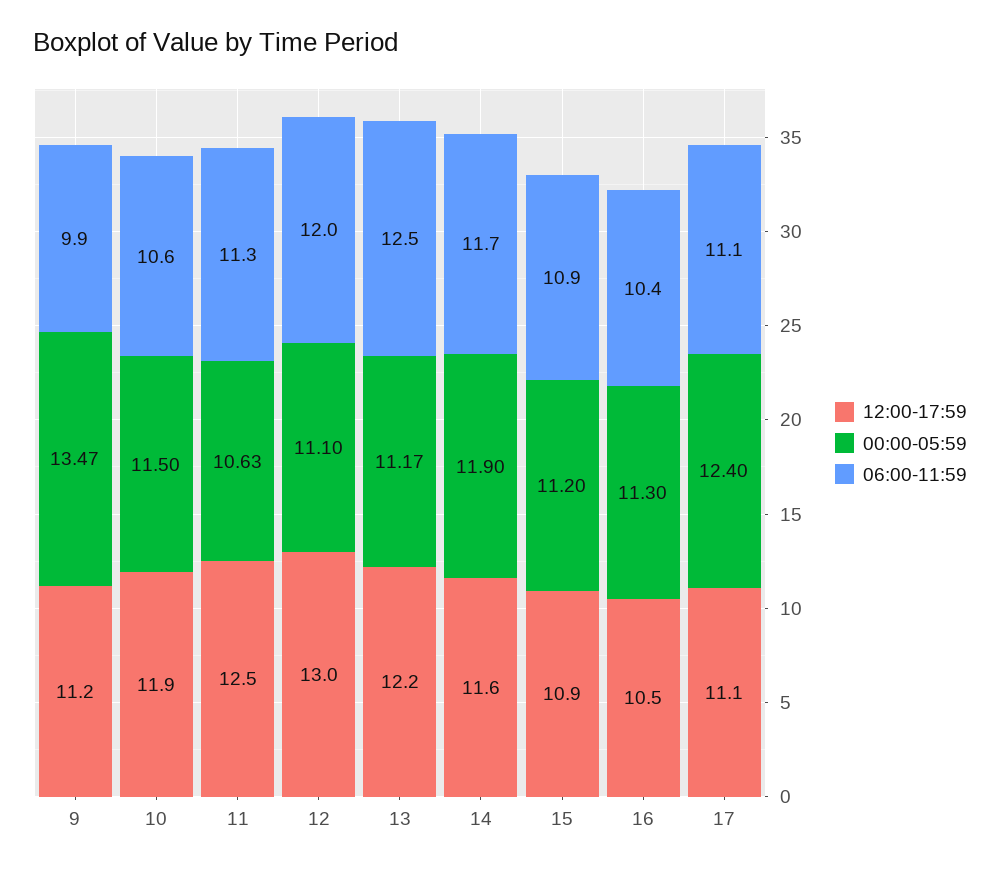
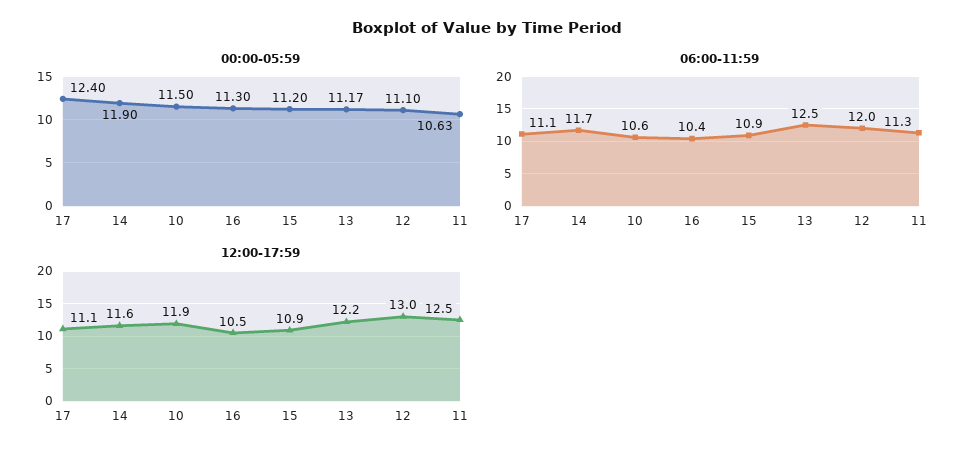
12:00-17:59, 9: 11.2 -> none
00:00-05:59, 9: 13.47 -> none
06:00-11:59, 9: 9.9 -> none

